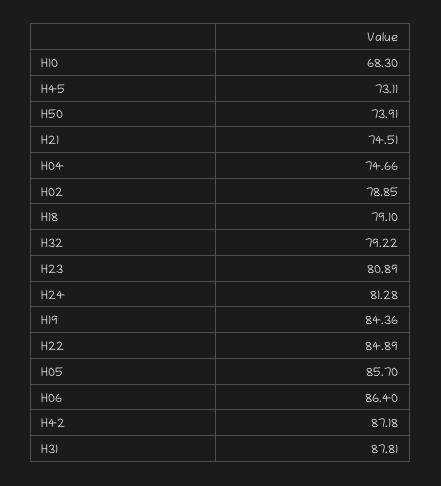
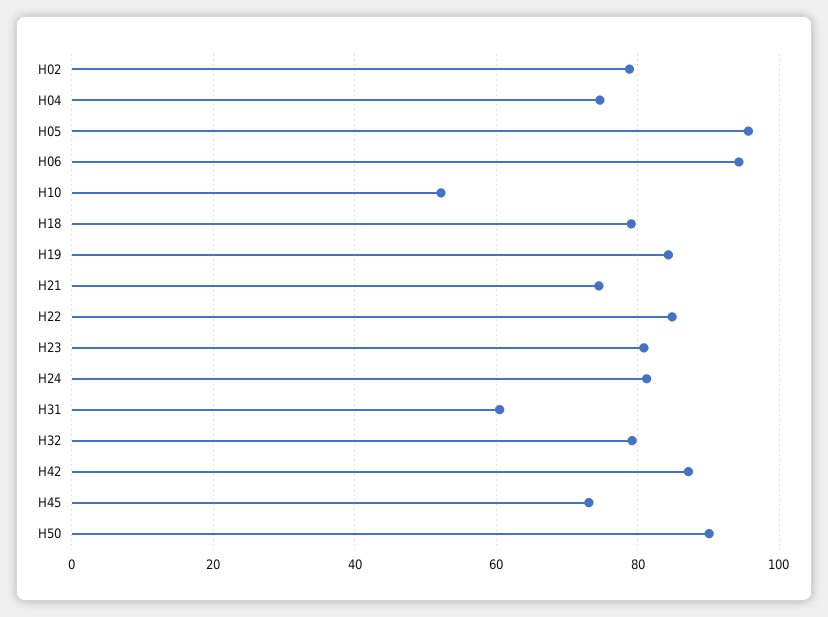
H10: 68.3 -> 52
H50: 73.91 -> 90
H05: 85.7 -> 96
H06: 86.4 -> 94
H31: 87.81 -> 60

